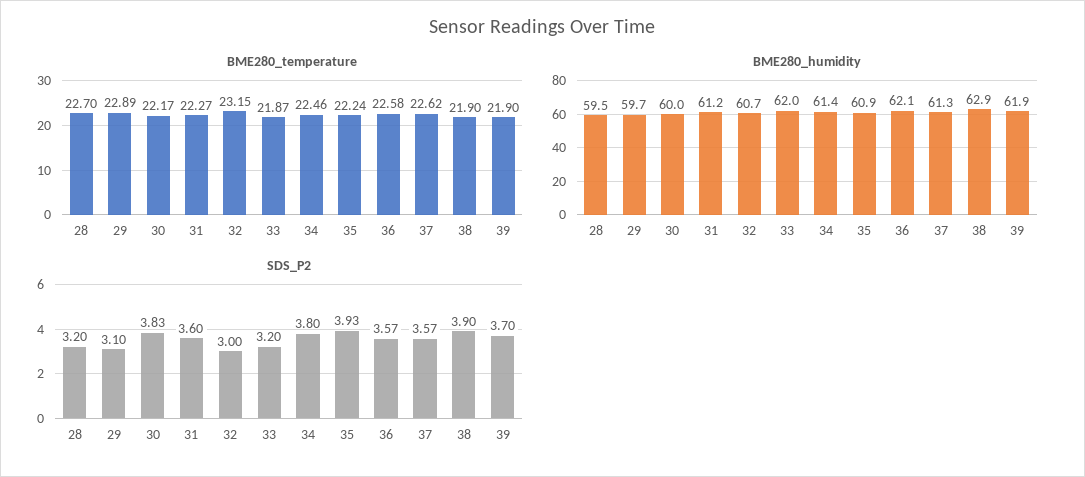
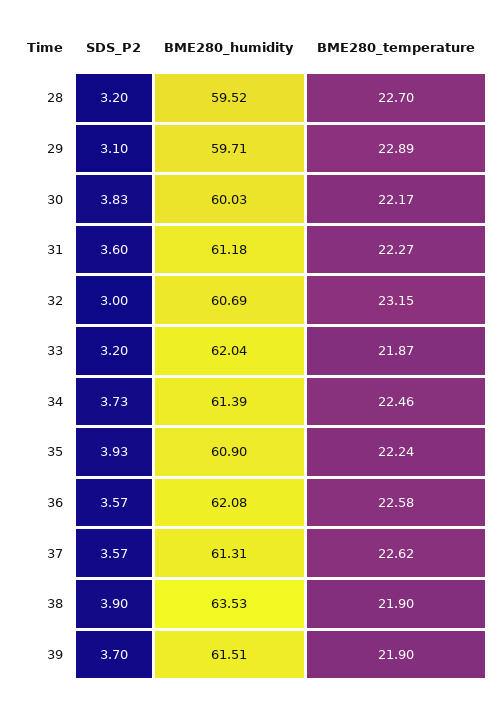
BME280_humidity, 38: 62.9 -> 63.53
BME280_humidity, 39: 61.9 -> 61.51
SDS_P2, 34: 3.8 -> 3.73

